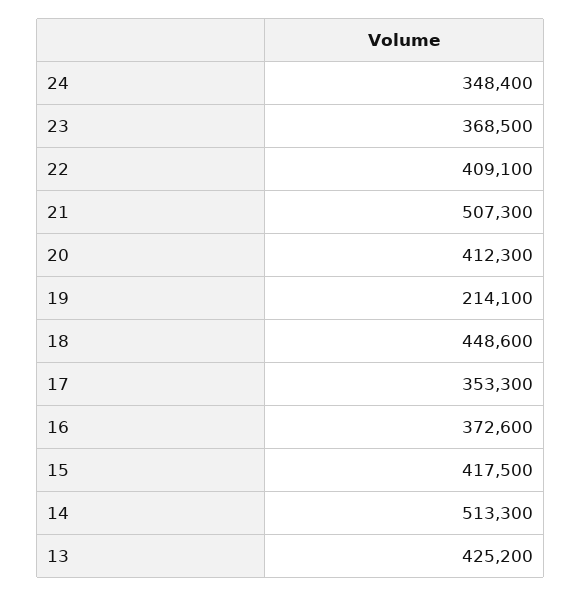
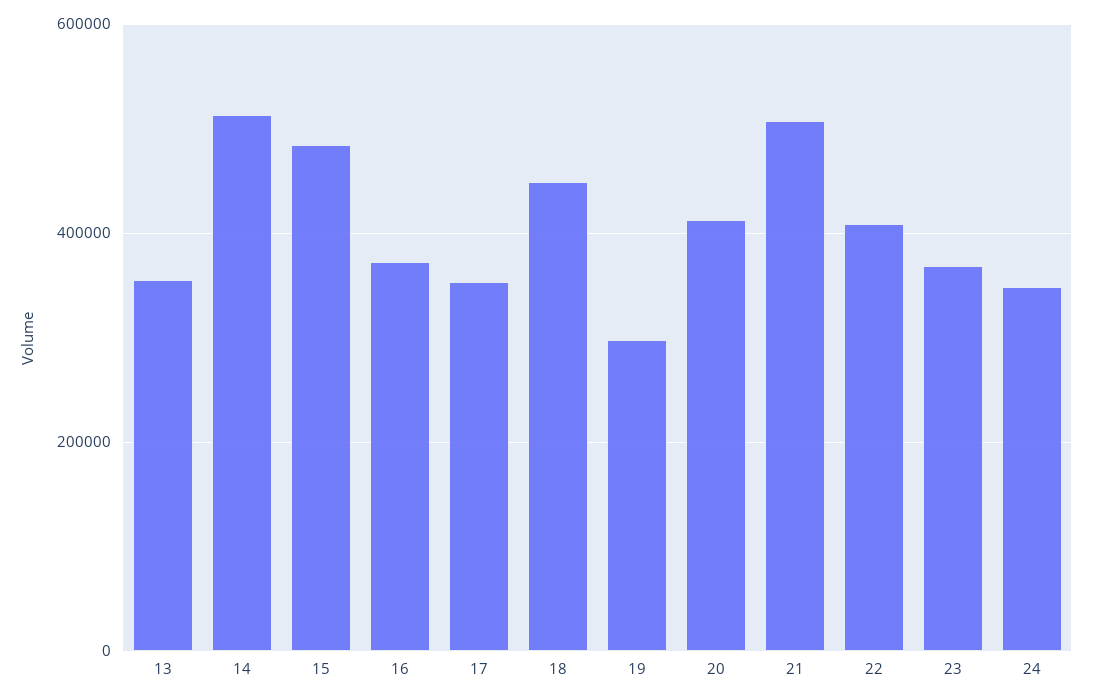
19: 214100 -> 300000
15: 417500 -> 480000
13: 425200 -> 360000

